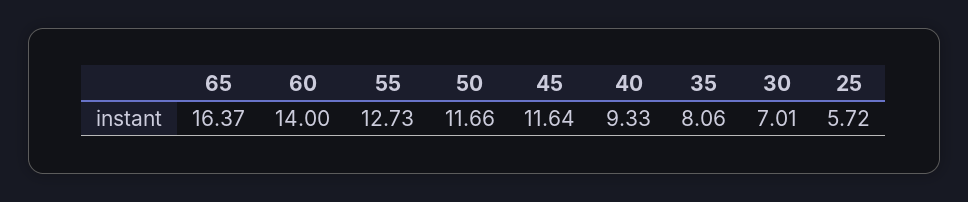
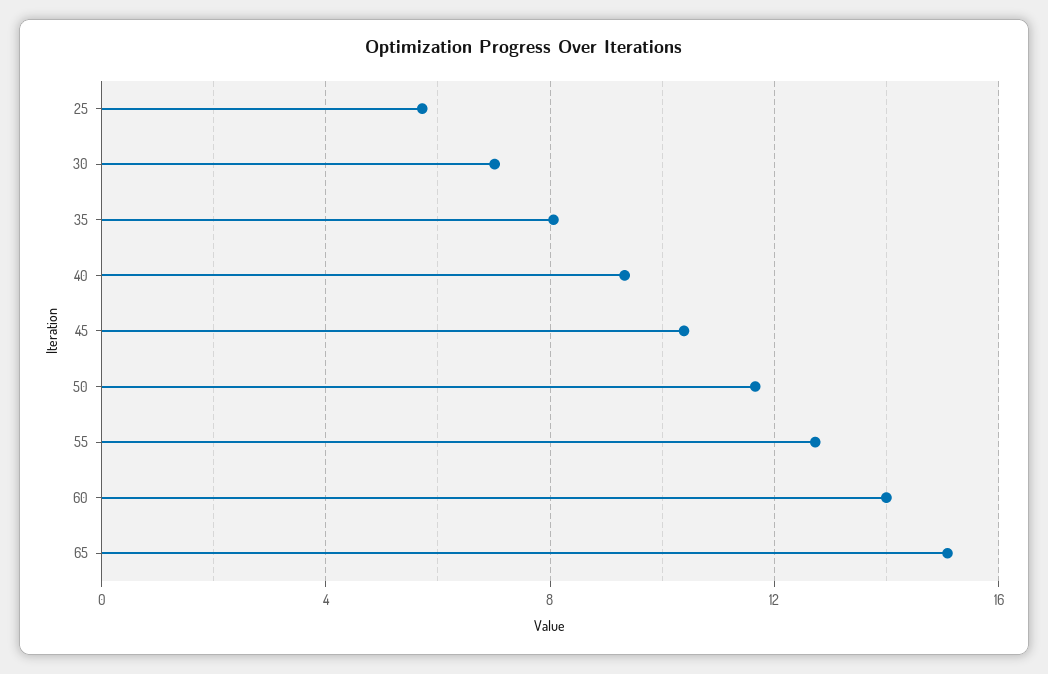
65: 16.37 -> 15
45: 11.64 -> 10.5

